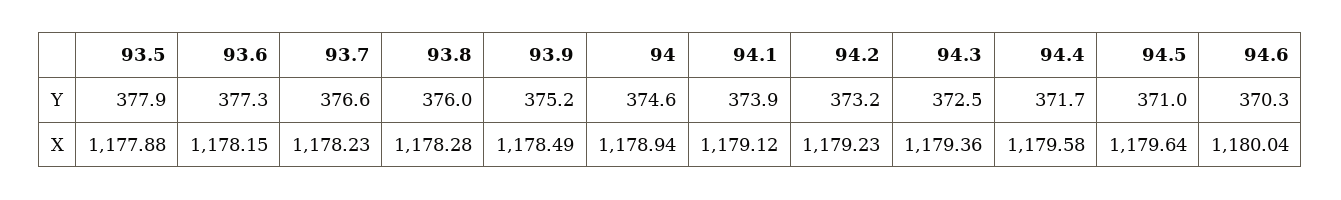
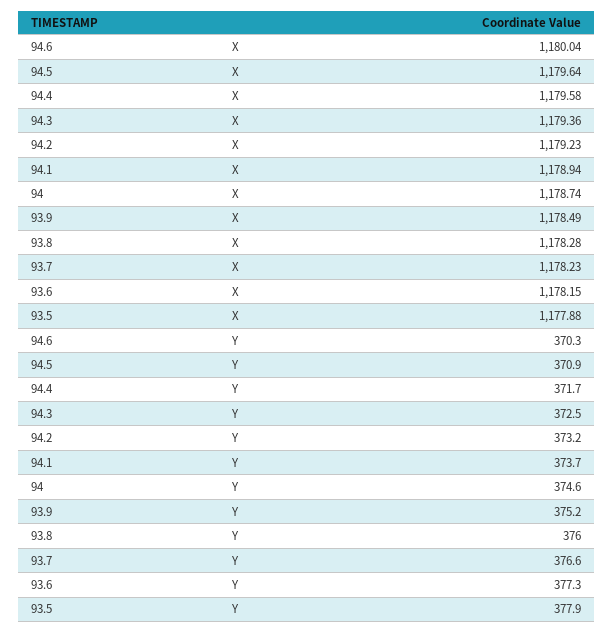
94.1, Y: 373.9 -> 373.7
94.5, Y: 371 -> 370.9
94, X: 1178.94 -> 1178.74
94.1, X: 1179.12 -> 1178.94

